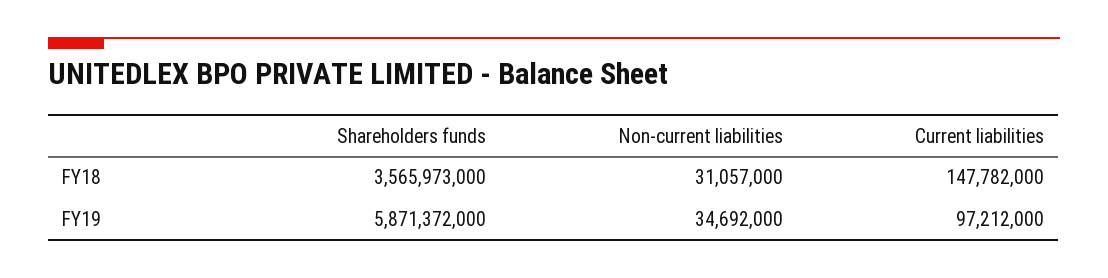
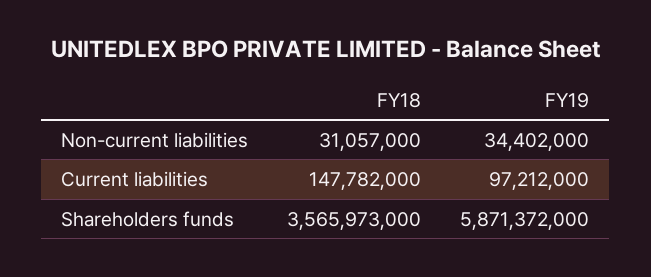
Non-current liabilities, FY19: 34692000 -> 34402000

